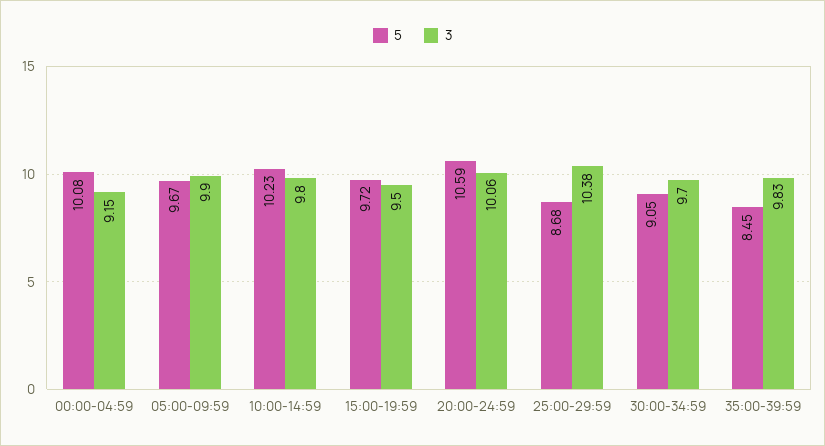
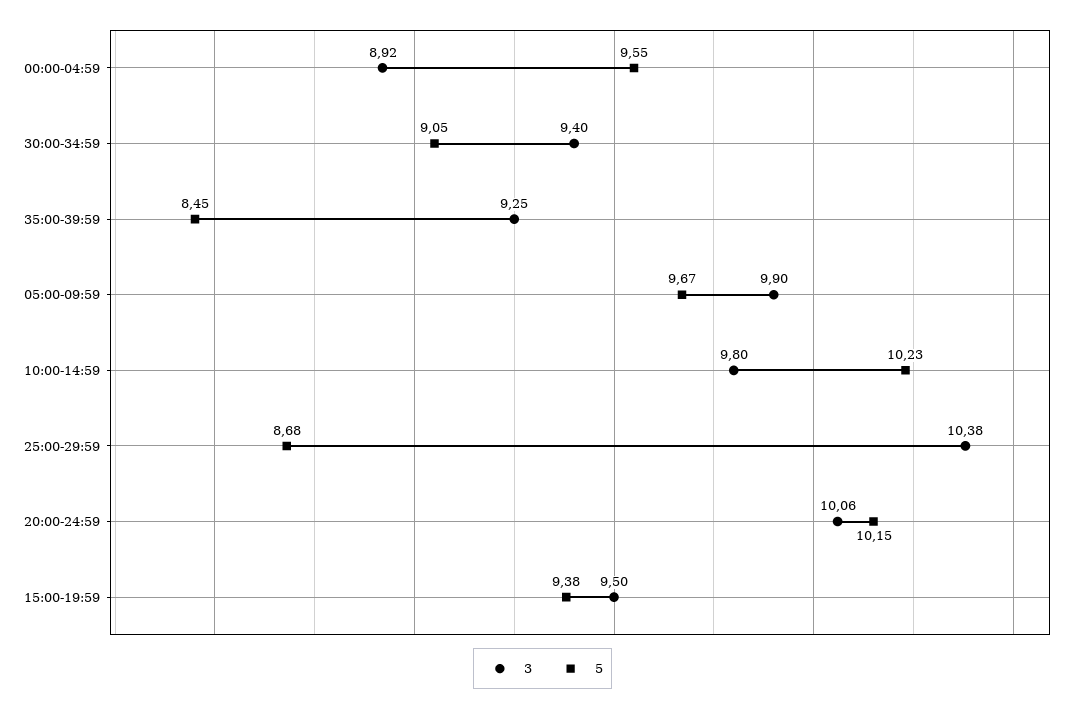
5, 00:00-04:59: 10.08 -> 9.55
3, 00:00-04:59: 9.15 -> 8.92
5, 15:00-19:59: 9.72 -> 9.38
5, 20:00-24:59: 10.59 -> 10.15
3, 30:00-34:59: 9.7 -> 9.4
3, 35:00-39:59: 9.83 -> 9.25

